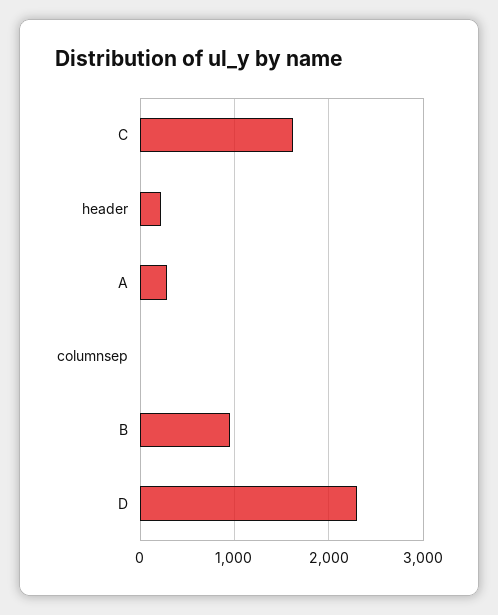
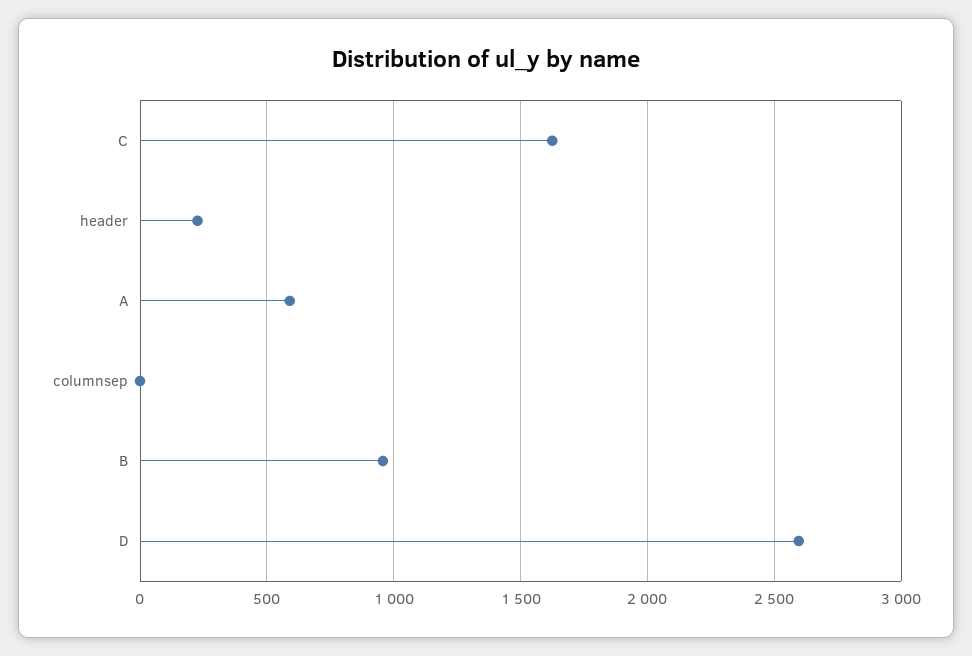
A: 300 -> 600
D: 2300 -> 2600

